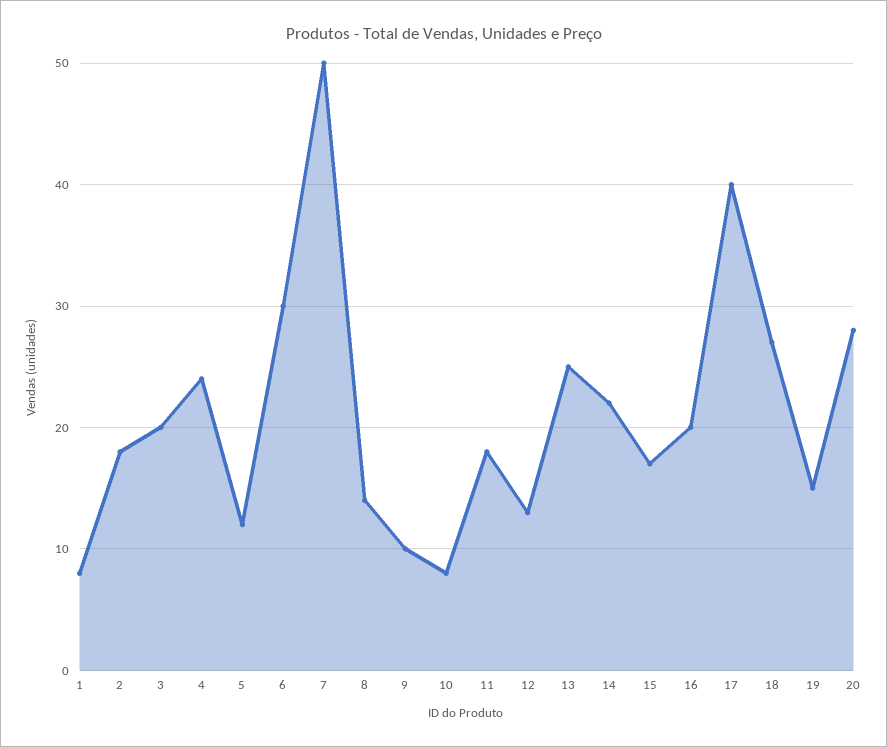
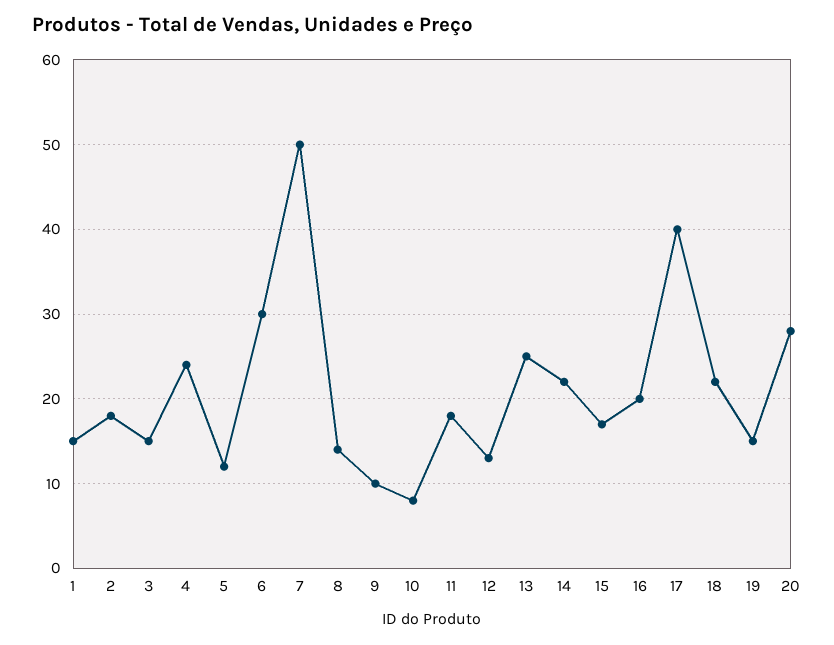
1: 8 -> 15
3: 20 -> 15
18: 27 -> 22

